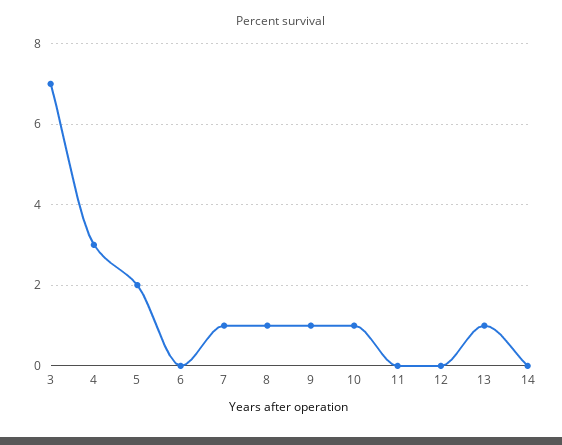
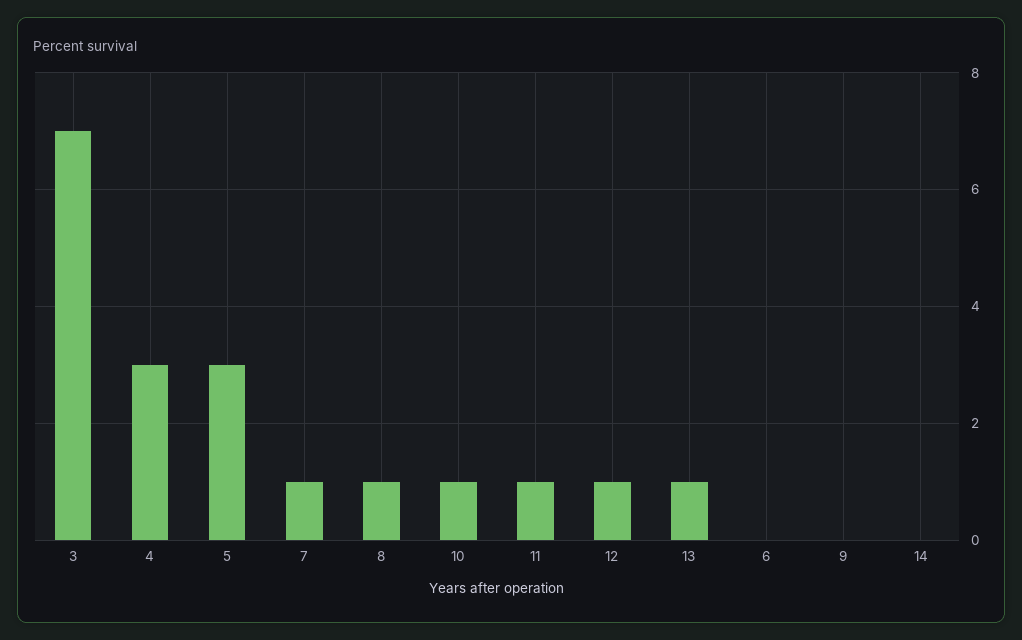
5: 2 -> 3
9: 1 -> 0
11: 0 -> 1
12: 0 -> 1

